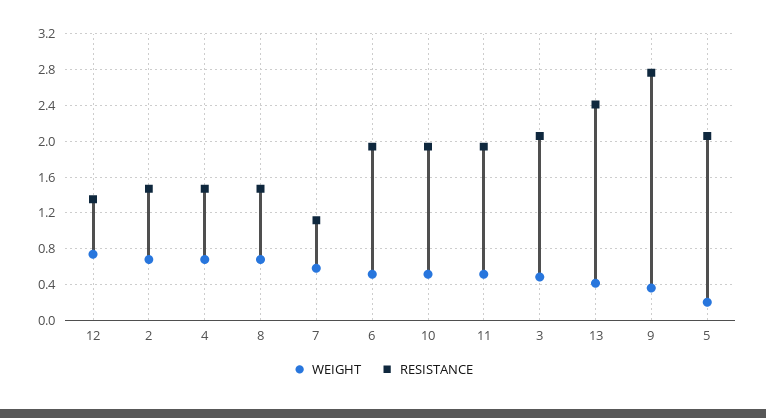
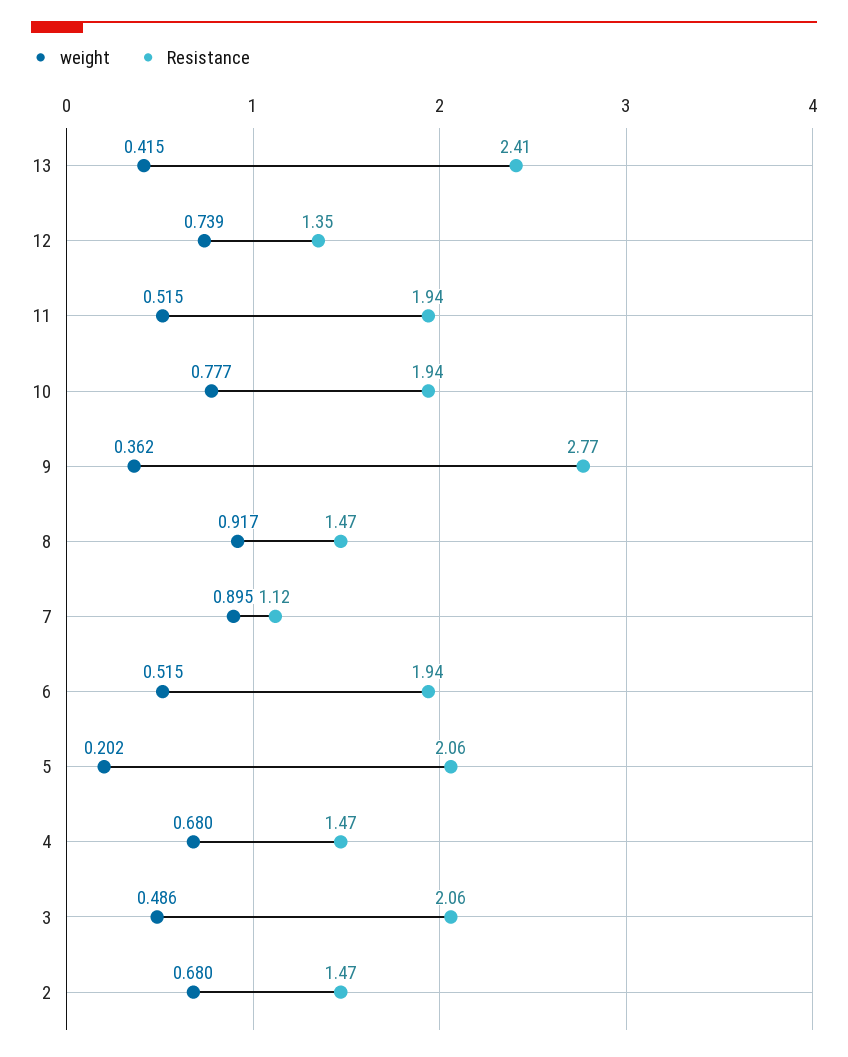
WEIGHT, 8: 0.7 -> 0.917
WEIGHT, 7: 0.6 -> 0.895
WEIGHT, 10: 0.5 -> 0.777

